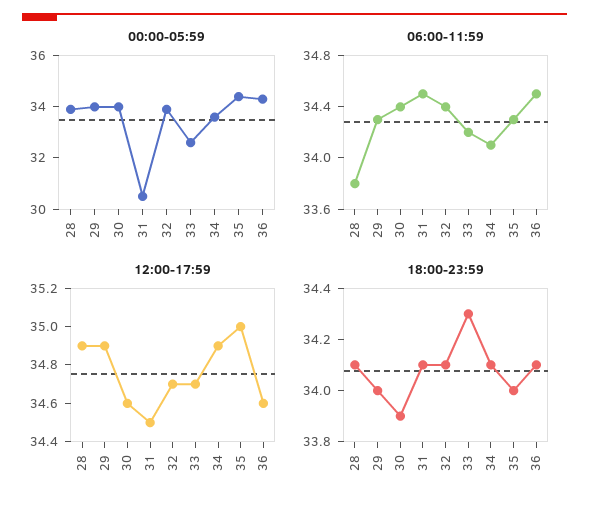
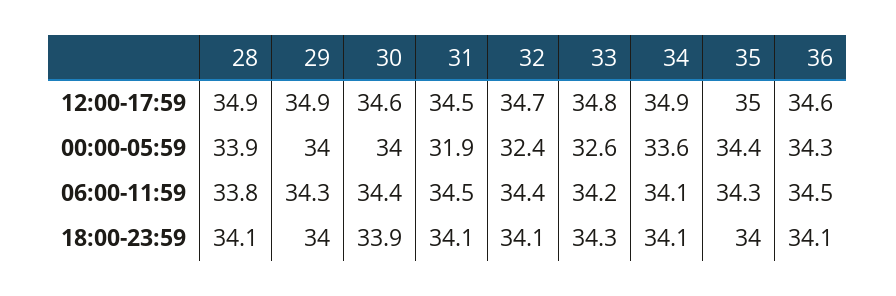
00:00-05:59, 31: 30.5 -> 31.9
00:00-05:59, 32: 34 -> 32.4
12:00-17:59, 33: 34.7 -> 34.8

